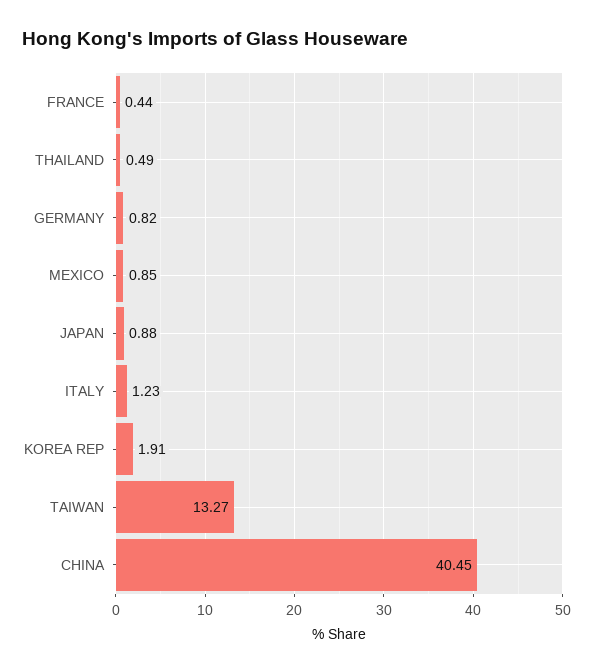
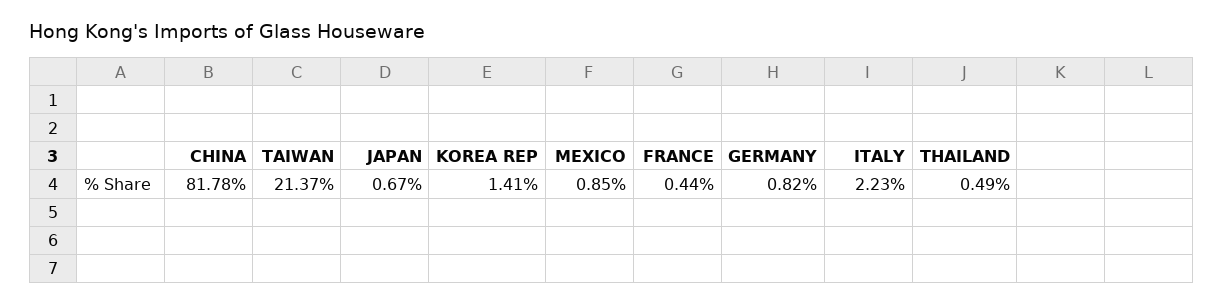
JAPAN: 0.88 -> 0.67
ITALY: 1.23 -> 2.23
KOREA REP: 1.91 -> 1.41
TAIWAN: 13.27 -> 21.37
CHINA: 40.45 -> 81.78

